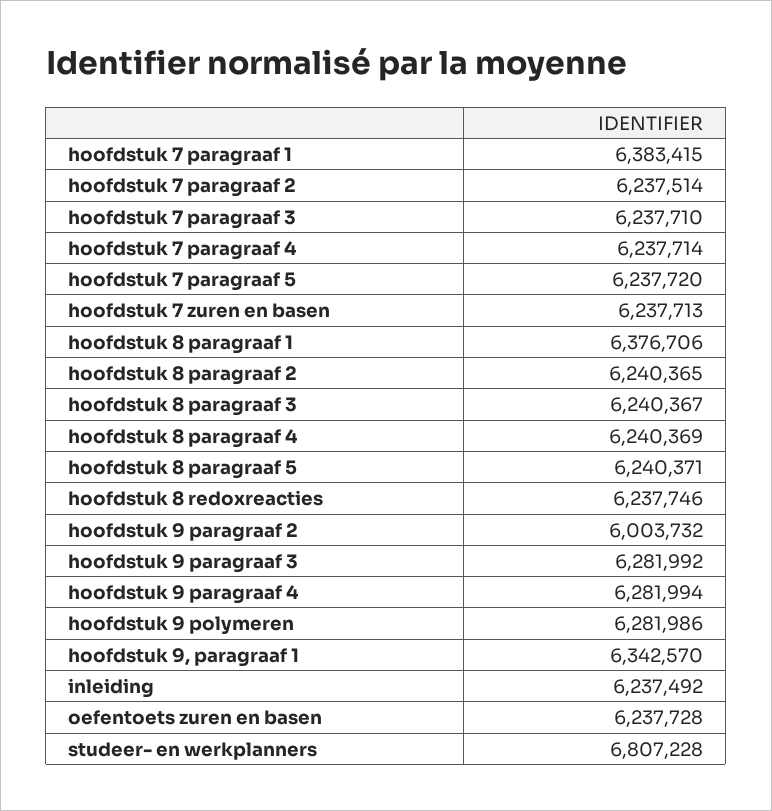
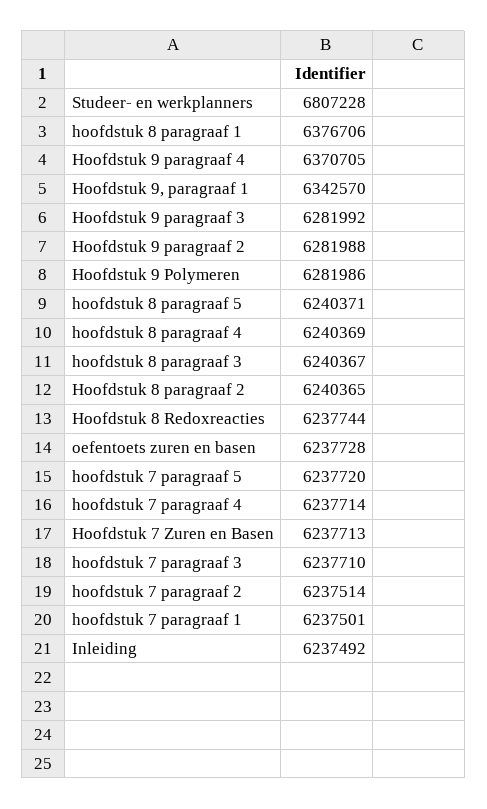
hoofdstuk 7 paragraaf 1: 6383415 -> 6237501
hoofdstuk 8 redoxreacties: 6237746 -> 6237744
hoofdstuk 9 paragraaf 2: 6003732 -> 6281988
hoofdstuk 9 paragraaf 4: 6281994 -> 6370705

